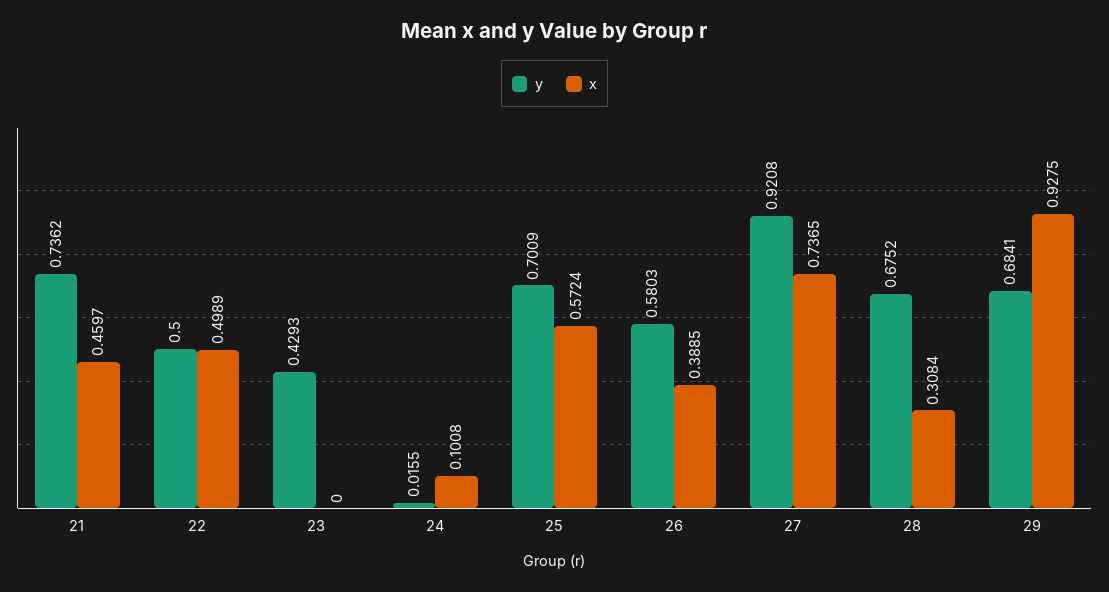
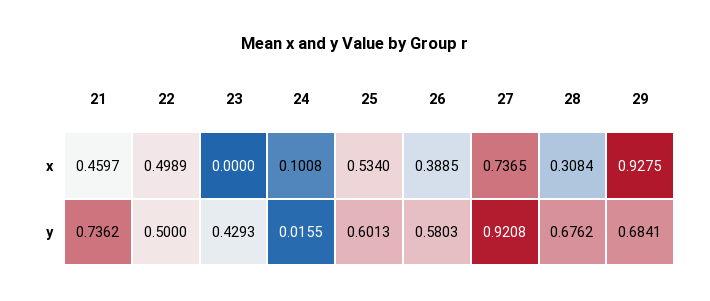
y, 25: 0.7009 -> 0.6013
x, 25: 0.5724 -> 0.534
y, 28: 0.6752 -> 0.6762

